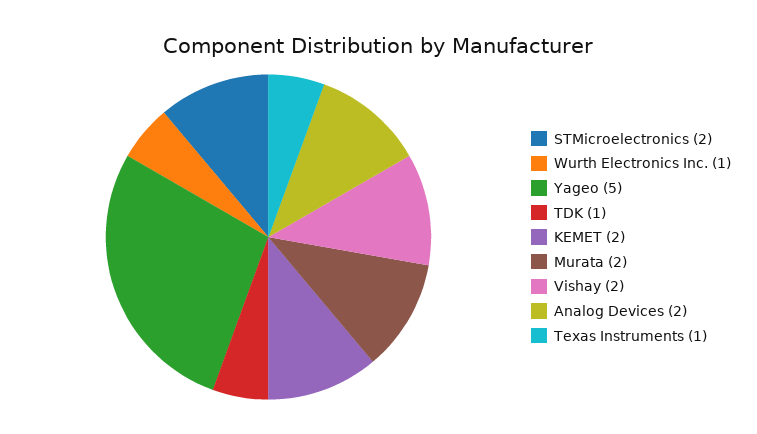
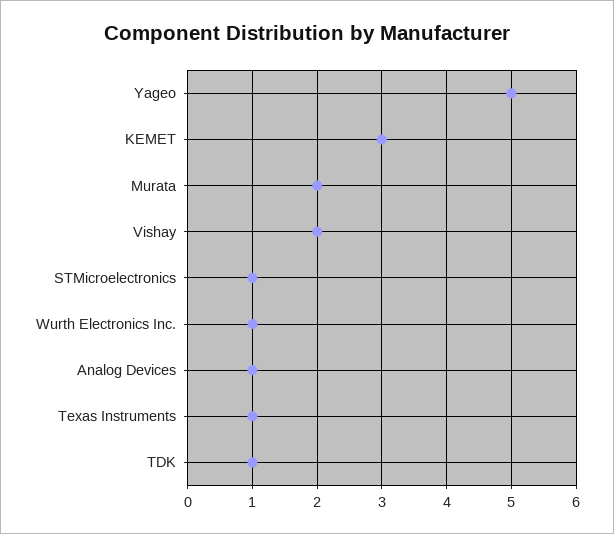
STMicroelectronics: 2 -> 1
KEMET: 2 -> 3
Analog Devices: 2 -> 1

